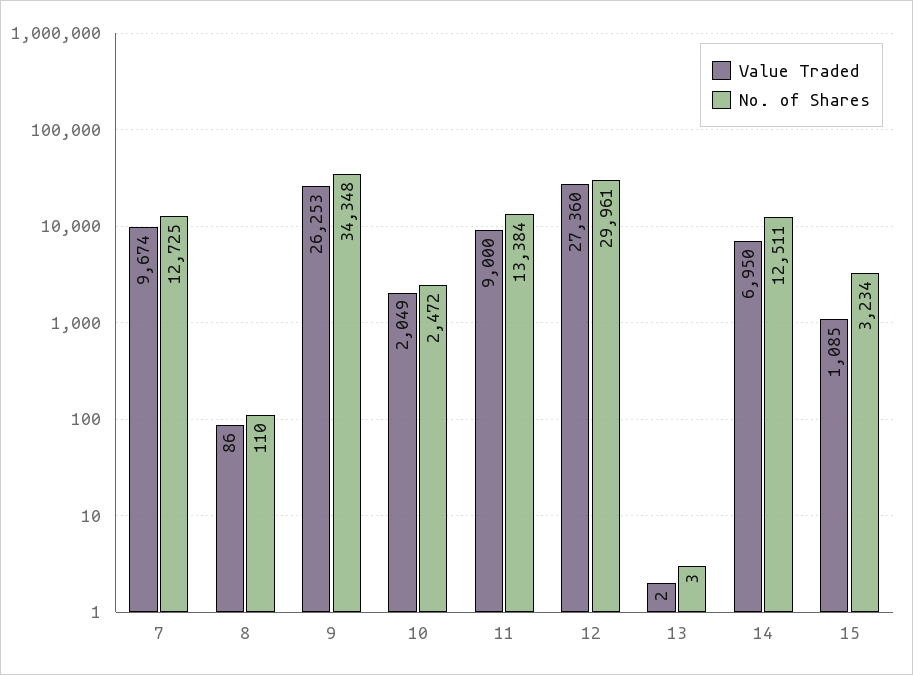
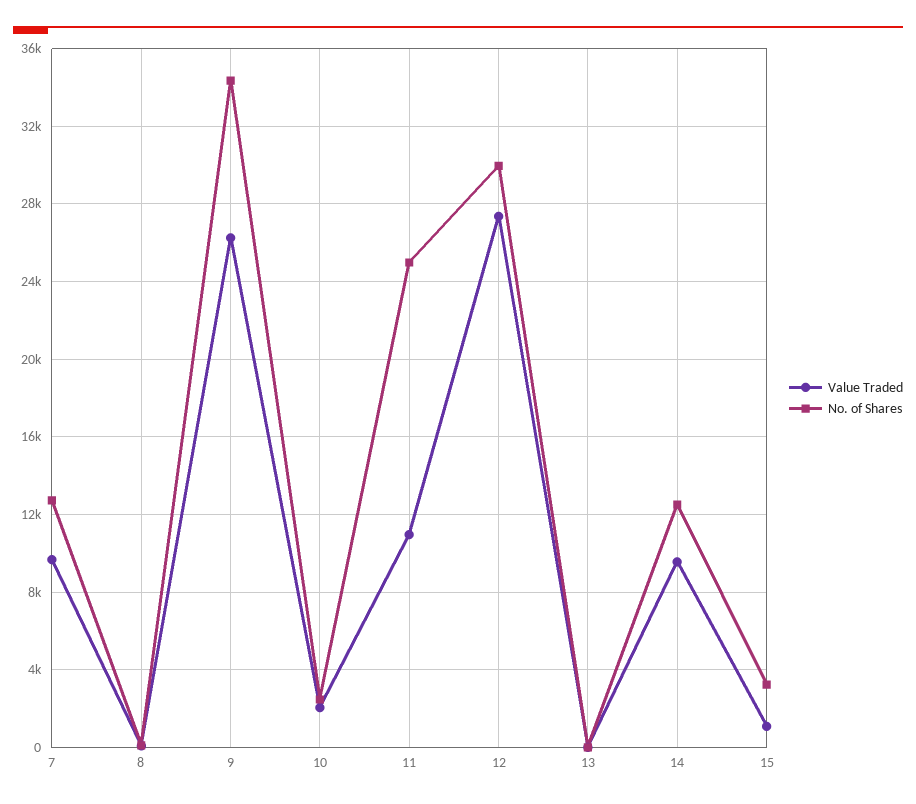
Value Traded, 11: 9000 -> 11000
No. of Shares, 11: 13384 -> 25000
Value Traded, 14: 6950 -> 9500

